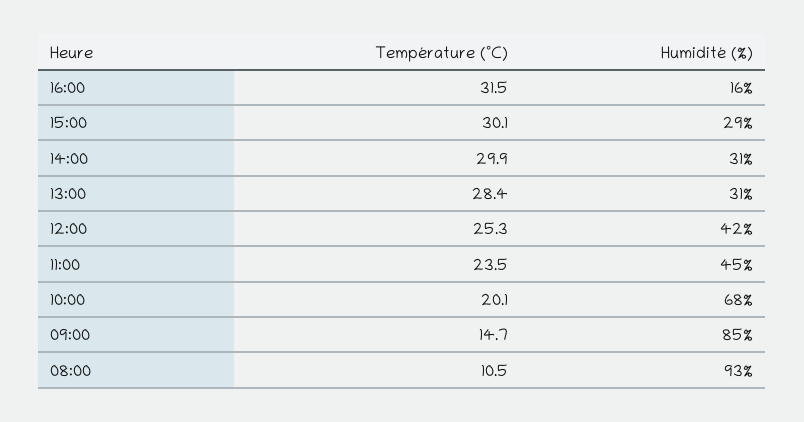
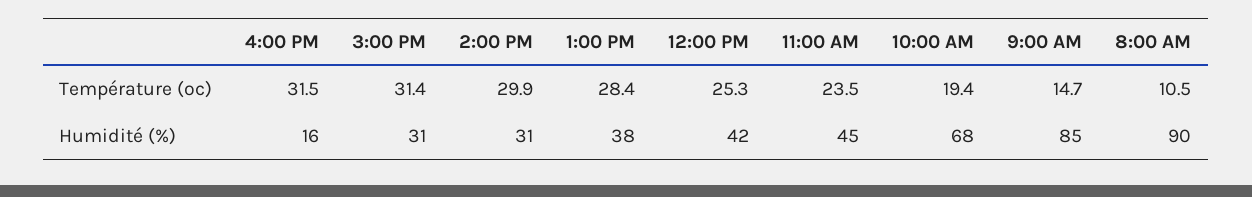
Température (ºC), 15:00: 30.1 -> 31.4
Humidité (%), 15:00: 29 -> 31
Humidité (%), 13:00: 31 -> 38
Température (ºC), 10:00: 20.1 -> 19.4
Humidité (%), 08:00: 93 -> 90

